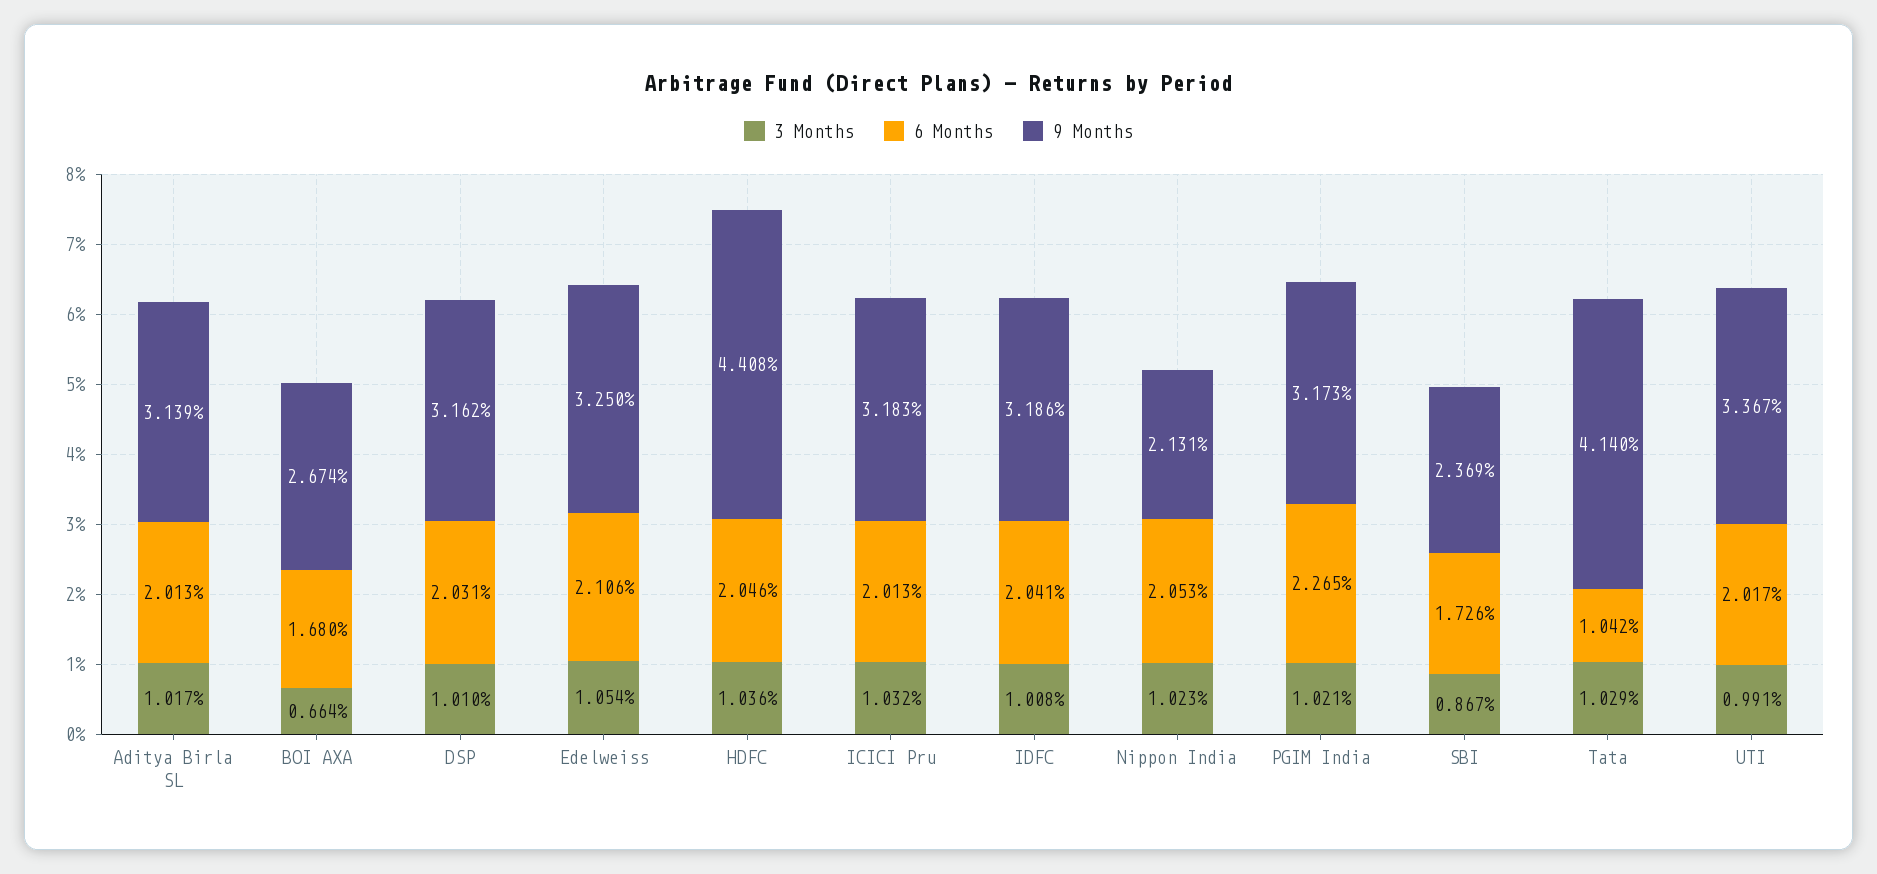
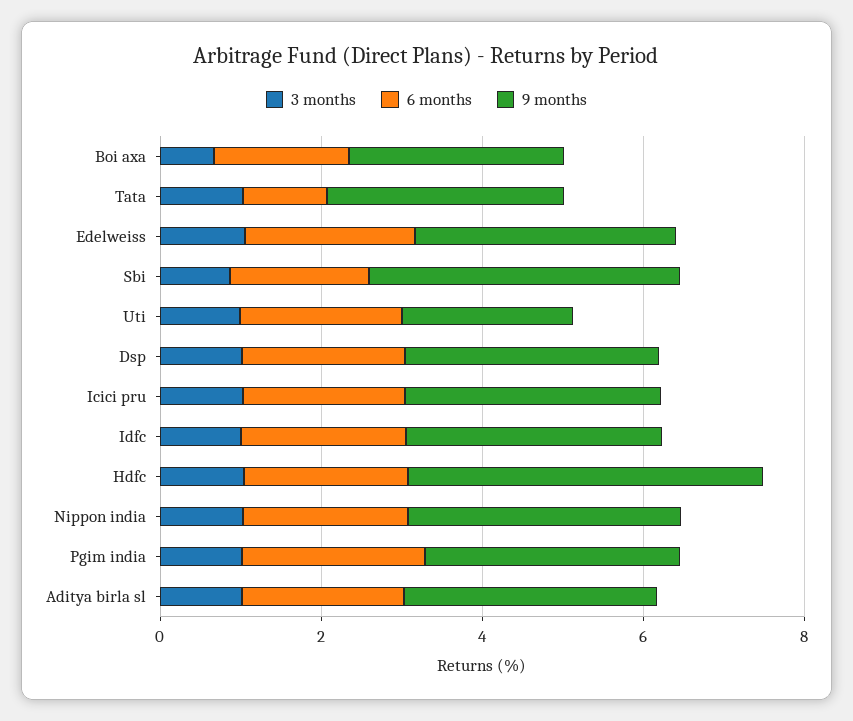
9 Months, Nippon India: 2.131 -> 3.5
9 Months, SBI: 2.369 -> 4
9 Months, Tata: 4.14 -> 3
9 Months, UTI: 3.367 -> 2

